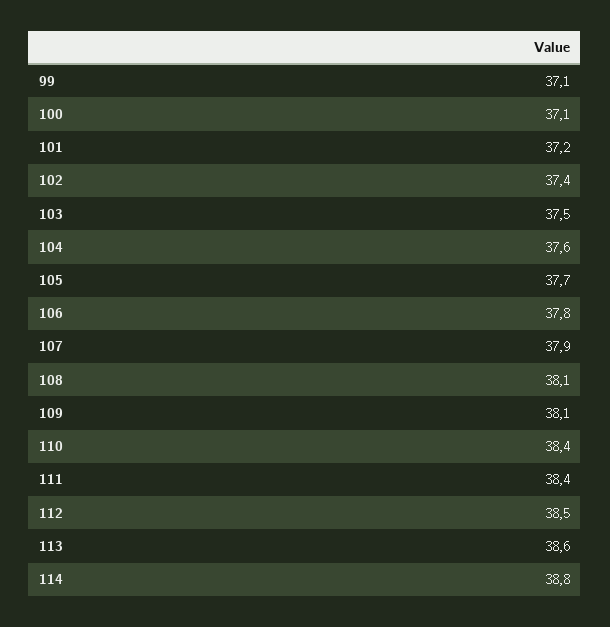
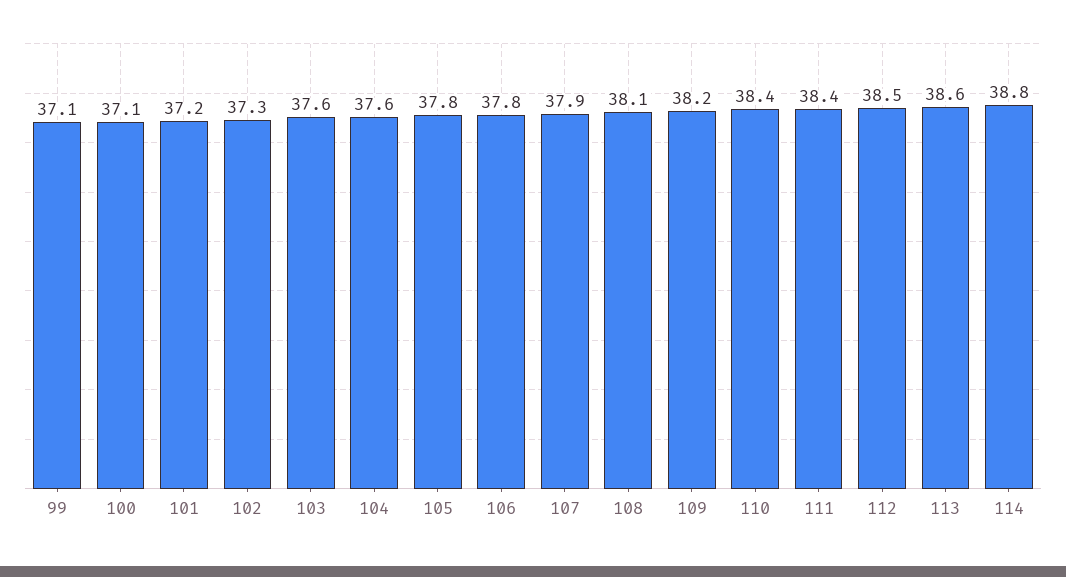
102: 37.4 -> 37.3
103: 37.5 -> 37.6
105: 37.7 -> 37.8
109: 38.1 -> 38.2

